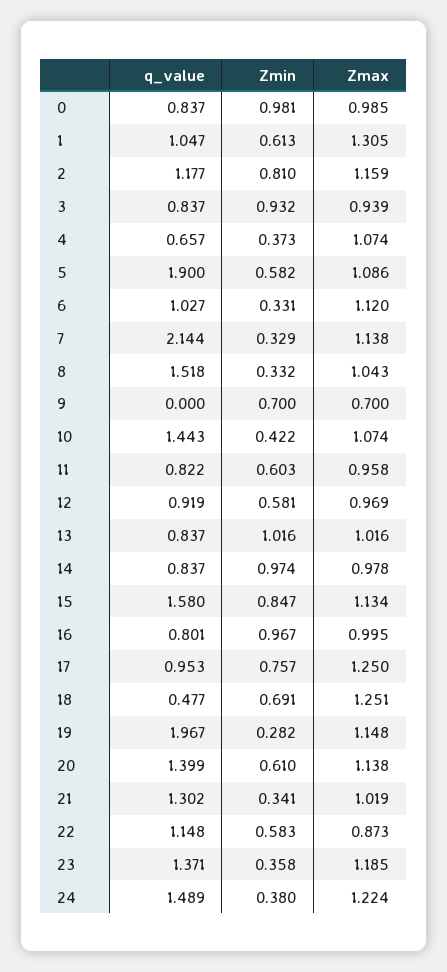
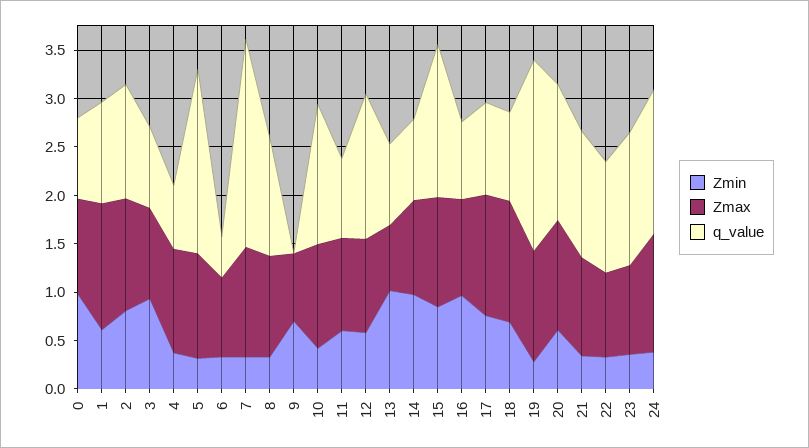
Zmin, 5: 0.582 -> 0.3
q_value, 6: 1.027 -> 0.4
Zmax, 6: 1.12 -> 0.8
q_value, 8: 1.518 -> 1.2
q_value, 12: 0.919 -> 1.5
Zmax, 13: 1.016 -> 0.7
q_value, 18: 0.477 -> 0.9
Zmin, 22: 0.583 -> 0.3
Zmax, 23: 1.185 -> 0.9

